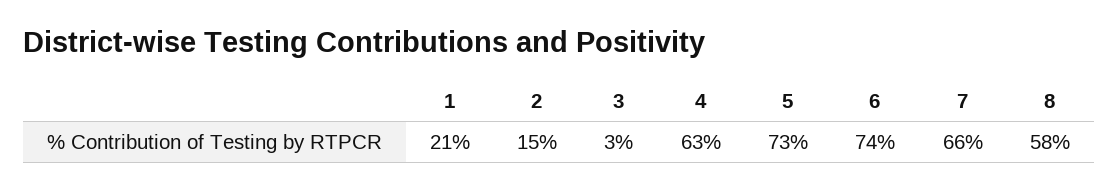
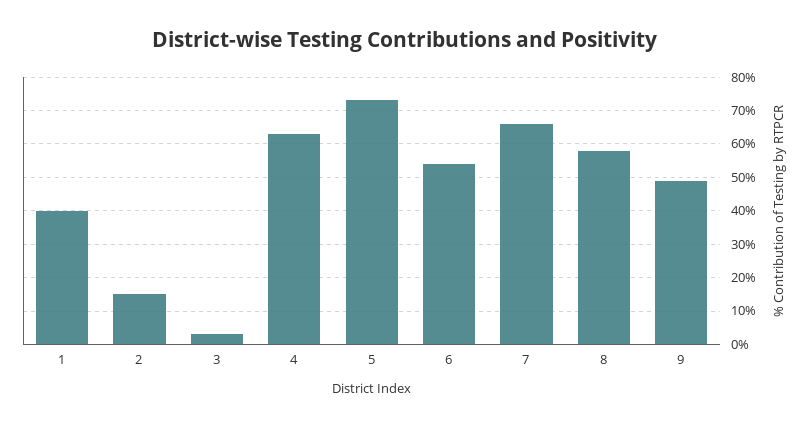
1: 21 -> 40
6: 74 -> 55
9: none -> 50

